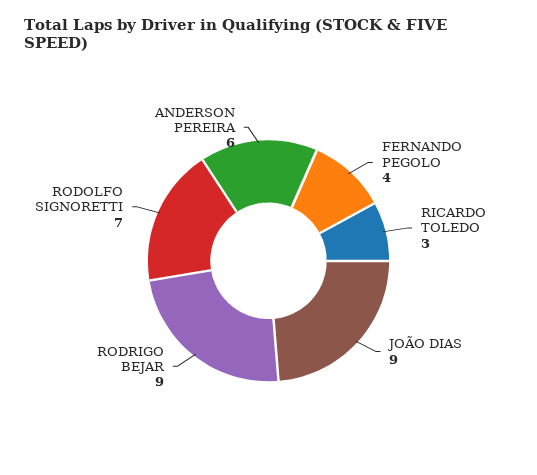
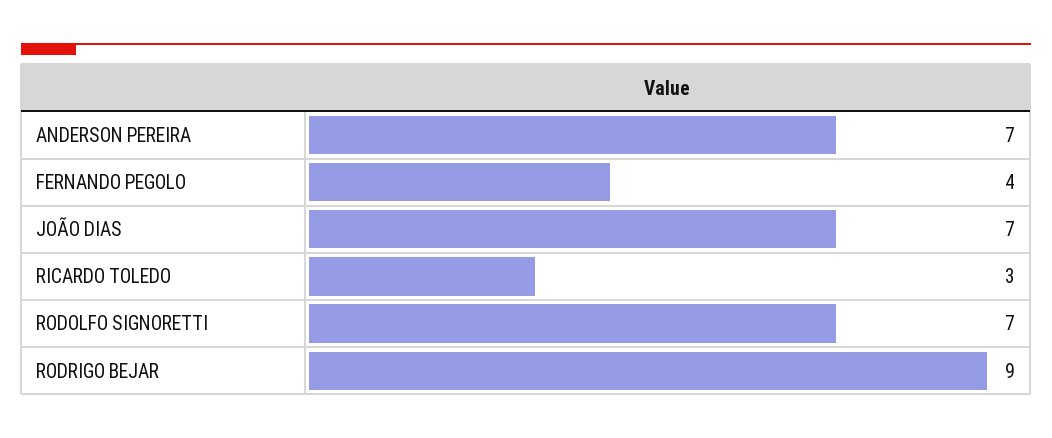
JOÃO DIAS: 9 -> 7
ANDERSON PEREIRA: 6 -> 7

